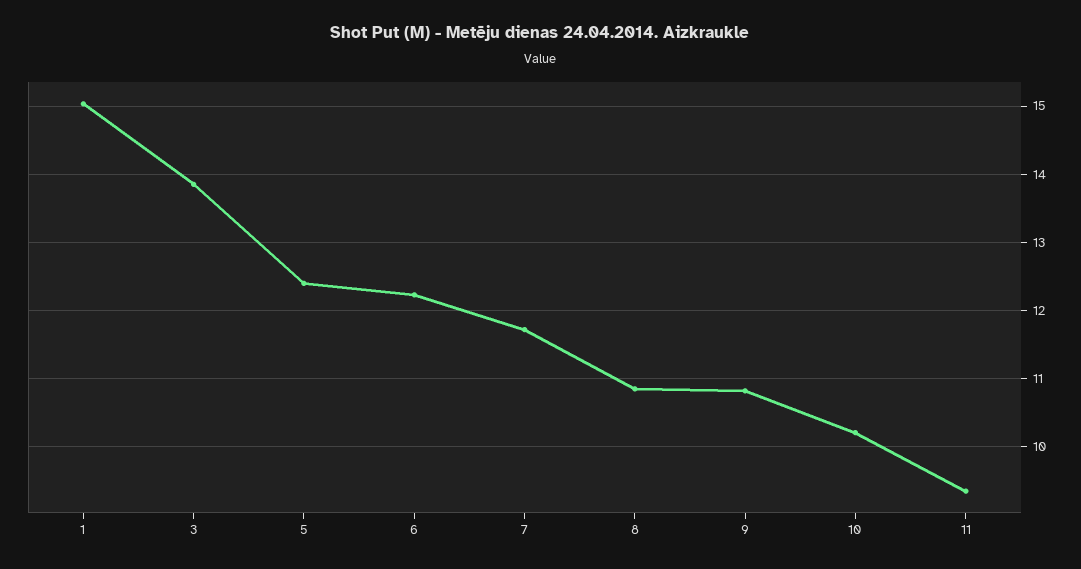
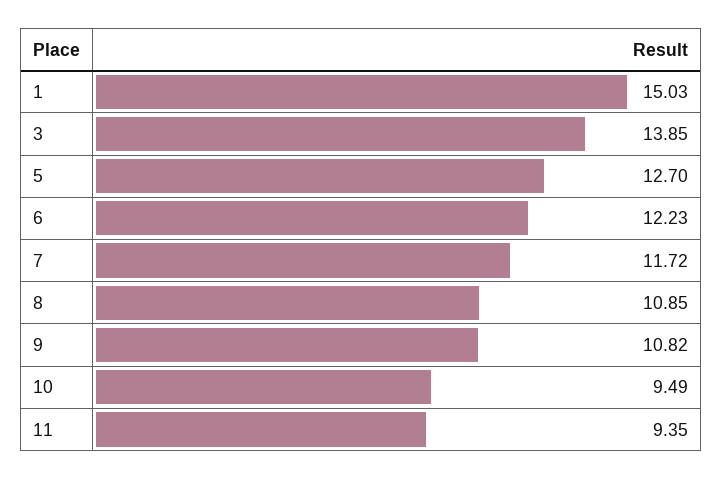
5: 12.4 -> 12.7
10: 10.2 -> 9.49

